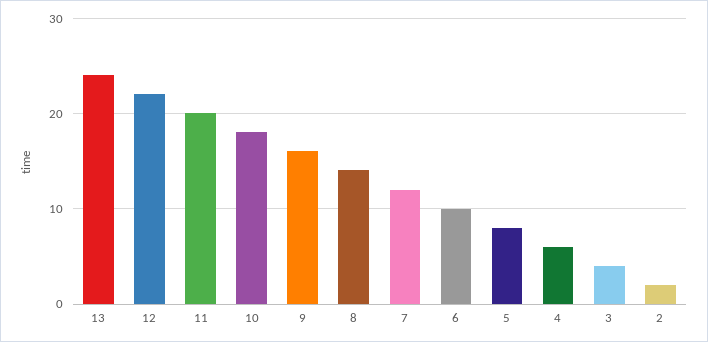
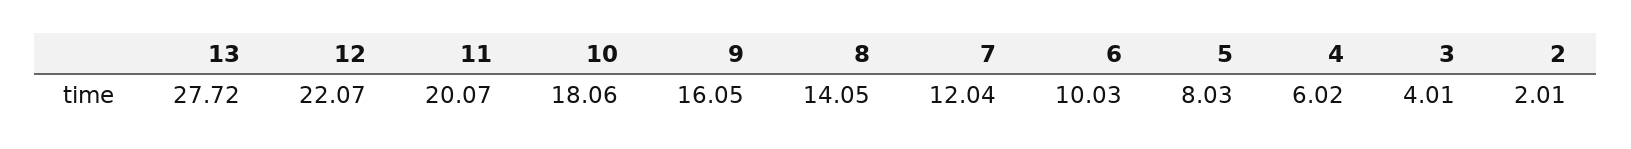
13: 24 -> 27.72

